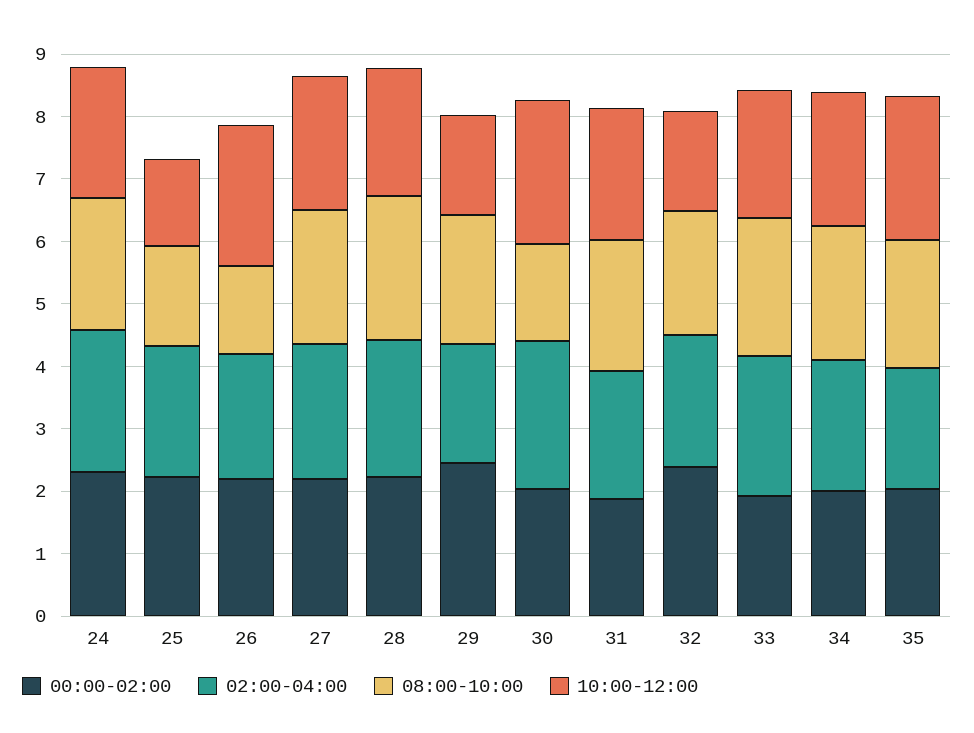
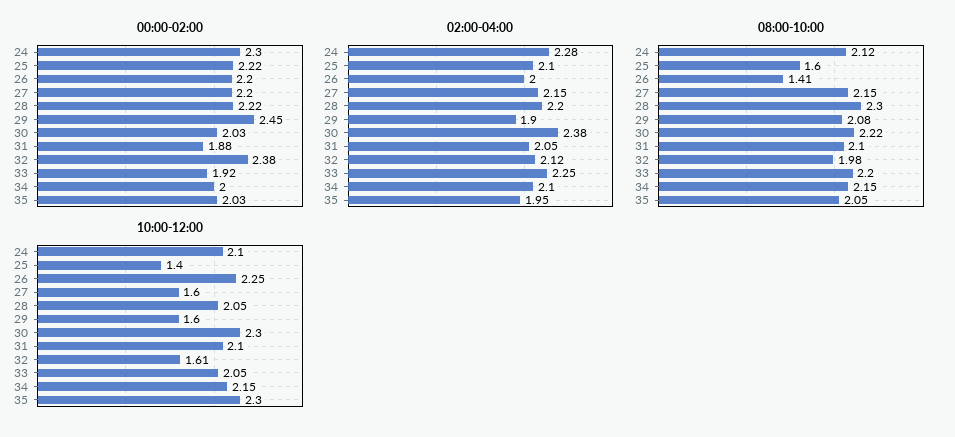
10:00-12:00, 27: 2.2 -> 1.6
08:00-10:00, 30: 1.6 -> 2.22

